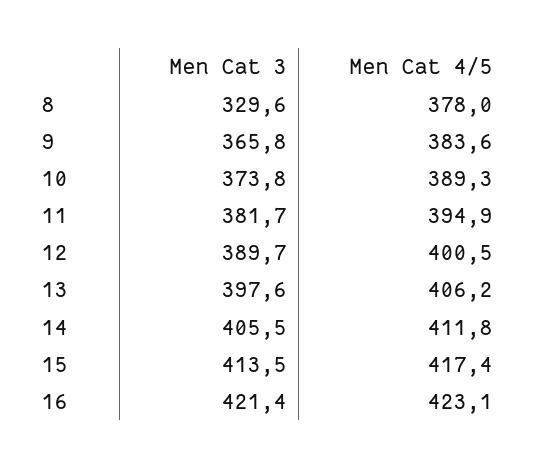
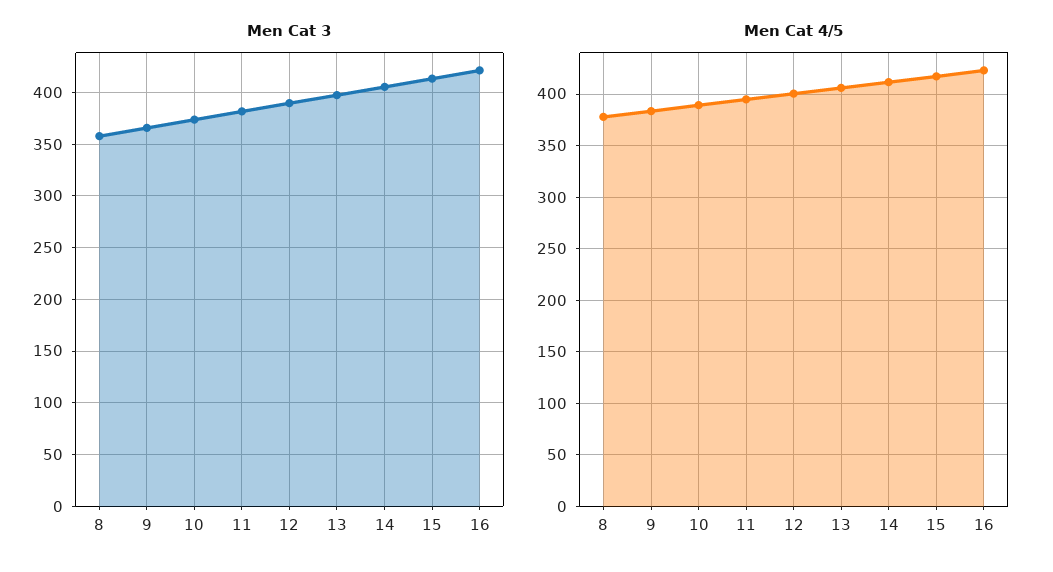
Men Cat 3, 8: 329.6 -> 360

